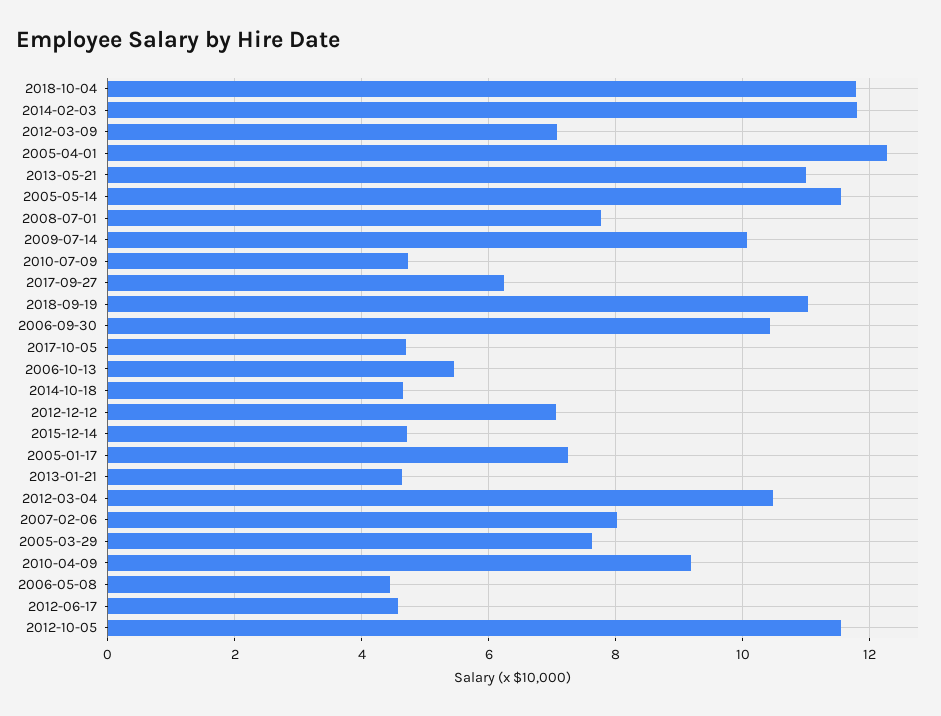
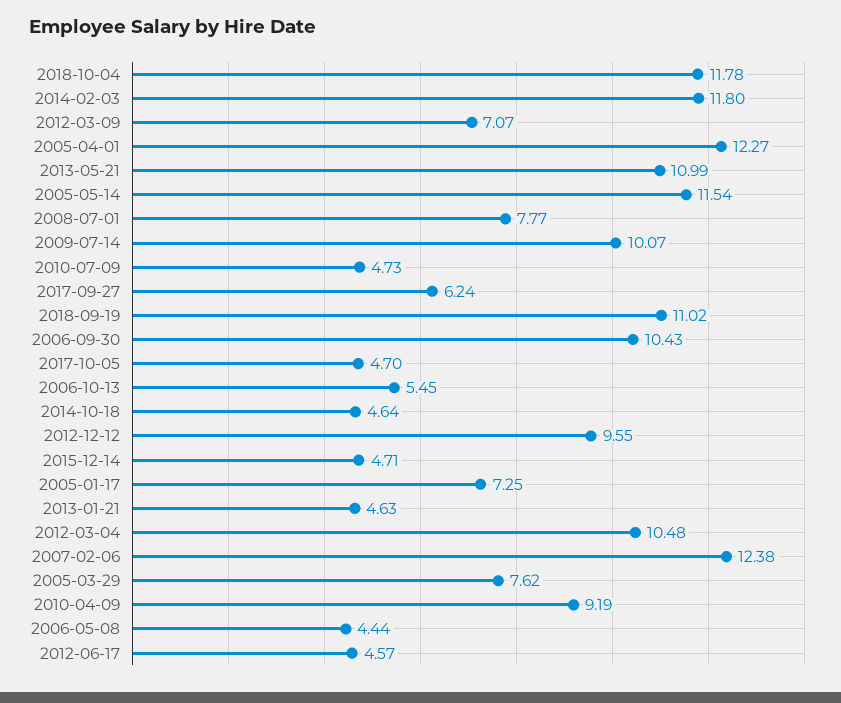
2012-12-12: 7 -> 9.55
2007-02-06: 8 -> 12.38
2012-10-05: 11.6 -> none

